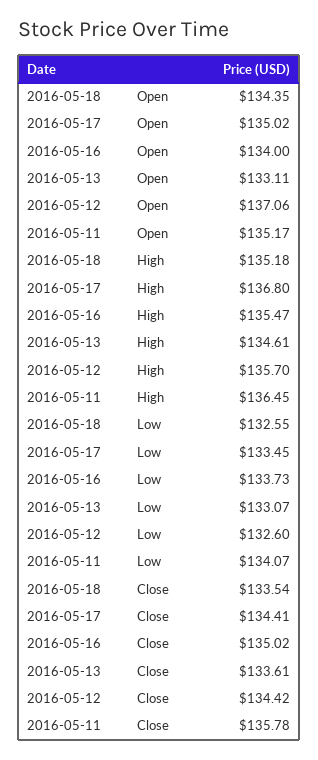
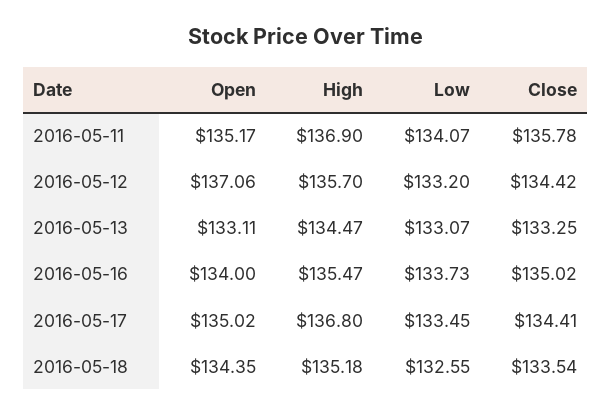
2016-05-13, High: 134.61 -> 134.47
2016-05-11, High: 136.45 -> 136.9
2016-05-12, Low: 132.6 -> 133.2
2016-05-13, Close: 133.61 -> 133.25

